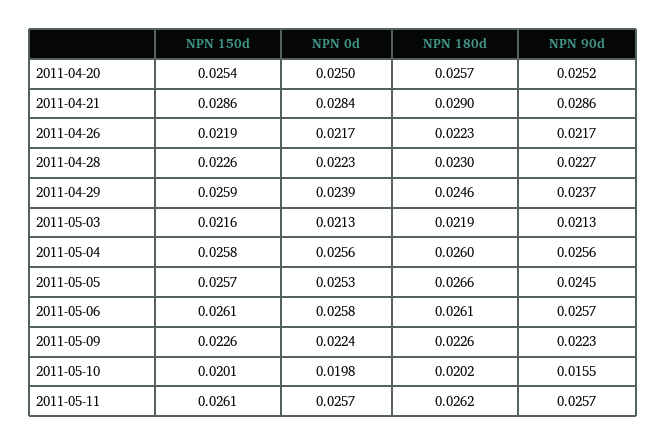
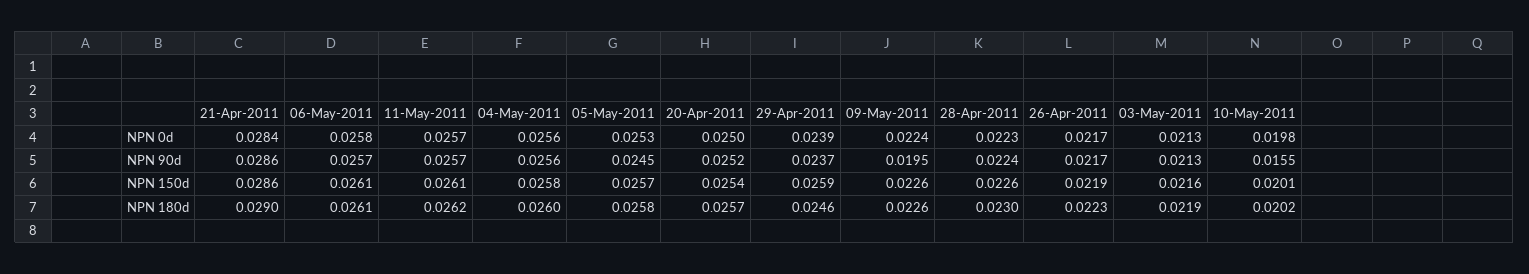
NPN 90d, 2011-04-28: 0.0227 -> 0.0224
NPN 180d, 2011-05-05: 0.0266 -> 0.0258
NPN 90d, 2011-05-09: 0.0223 -> 0.0195

